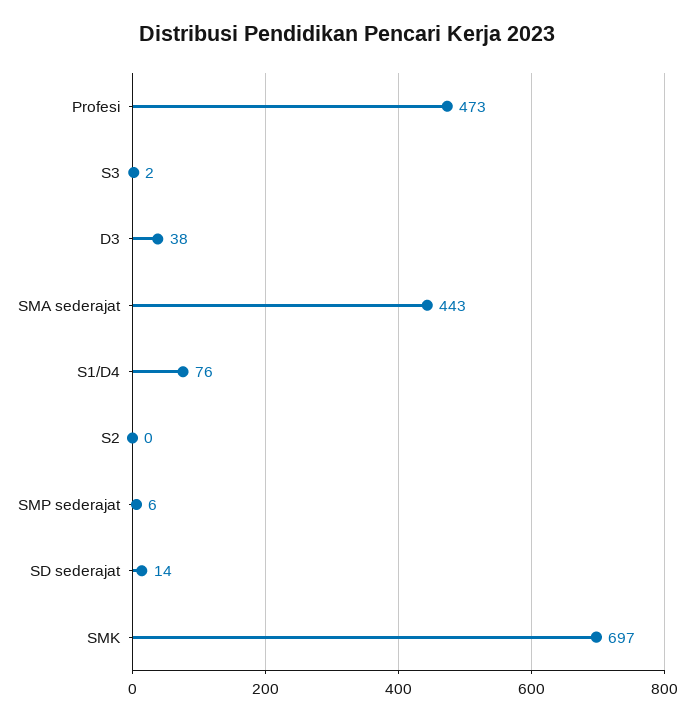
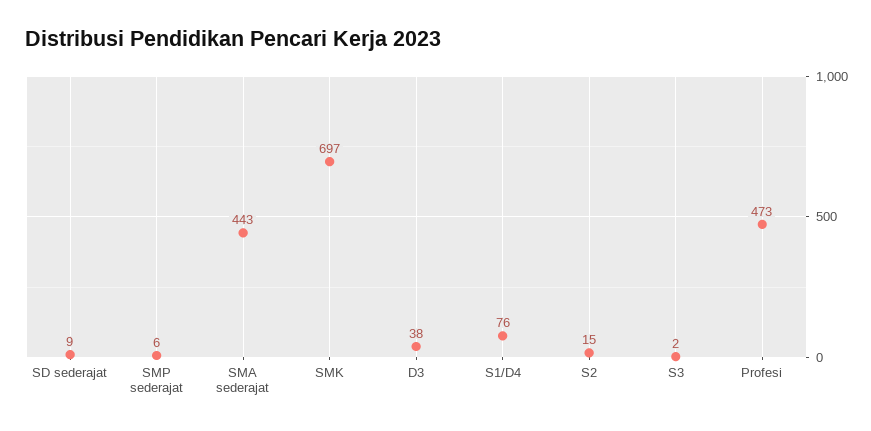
S2: 0 -> 15
SD sederajat: 14 -> 9

